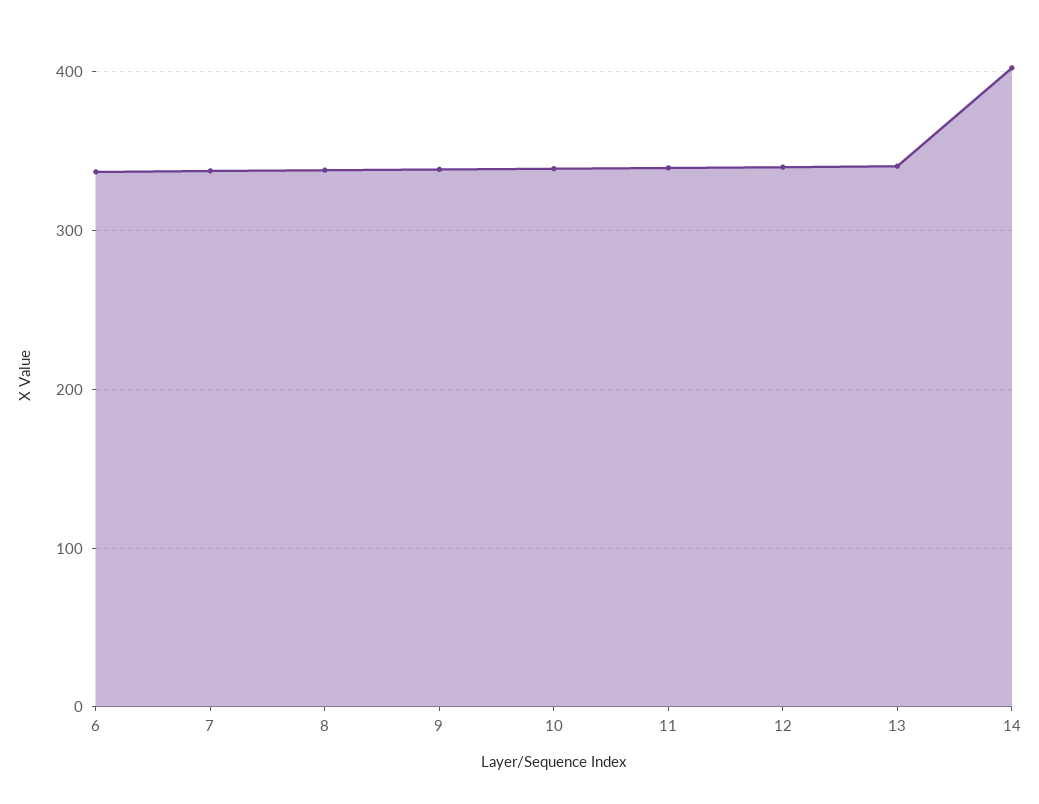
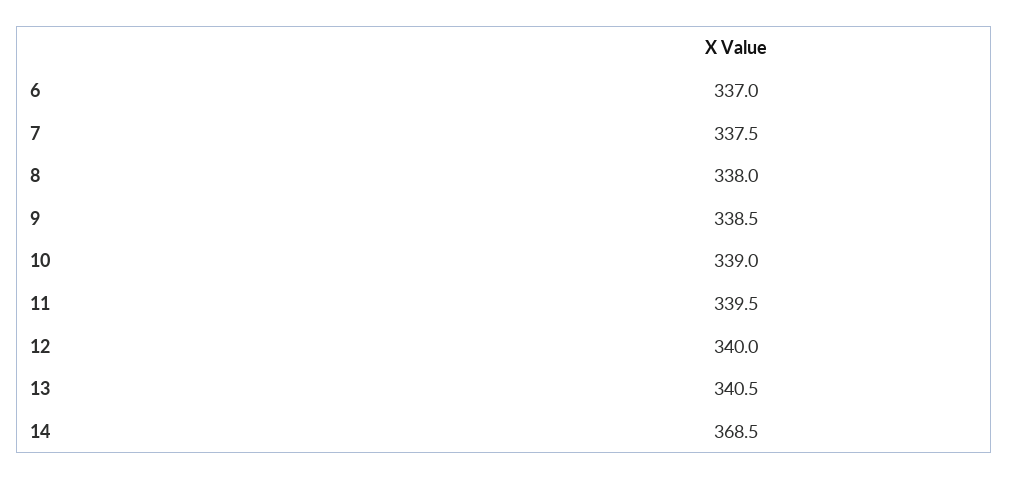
14: 400 -> 368.5

